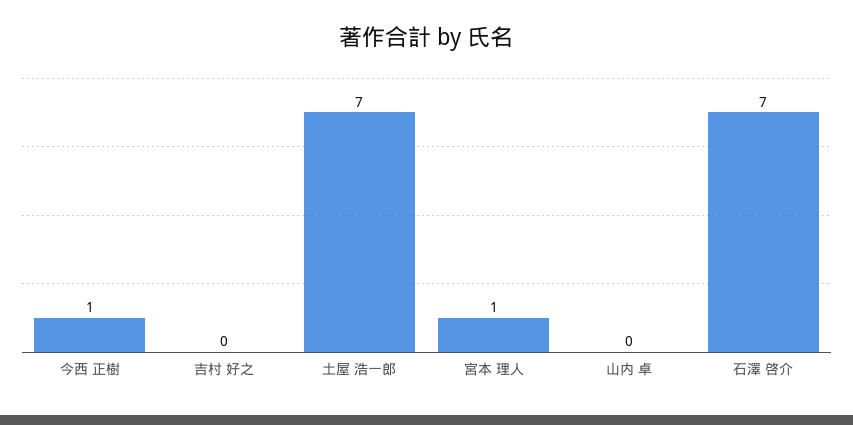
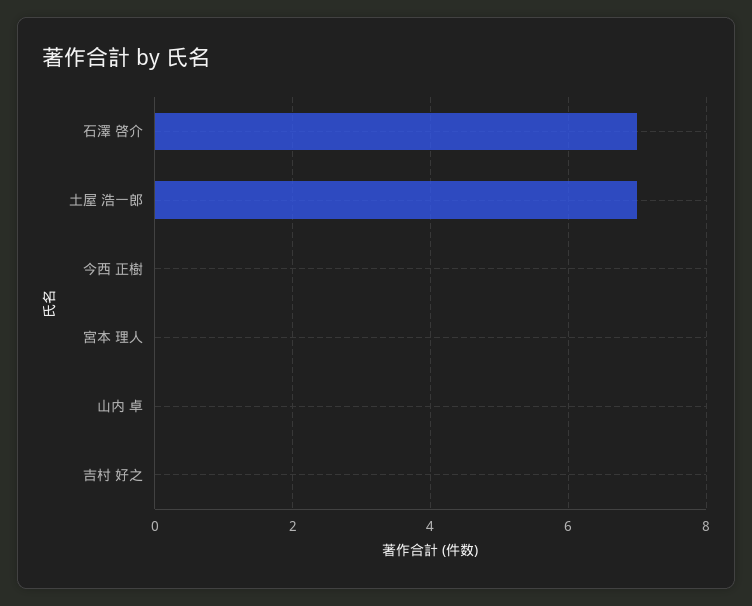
今西 正樹: 1 -> 0
宮本 理人: 1 -> 0

